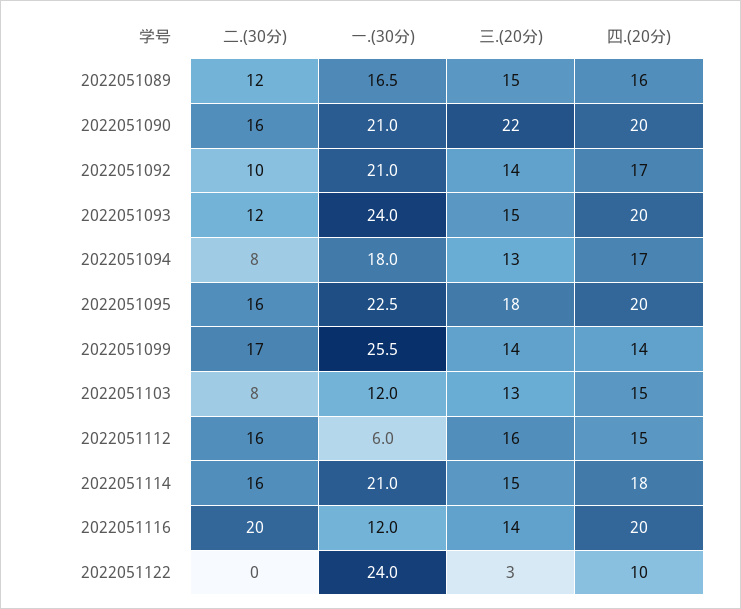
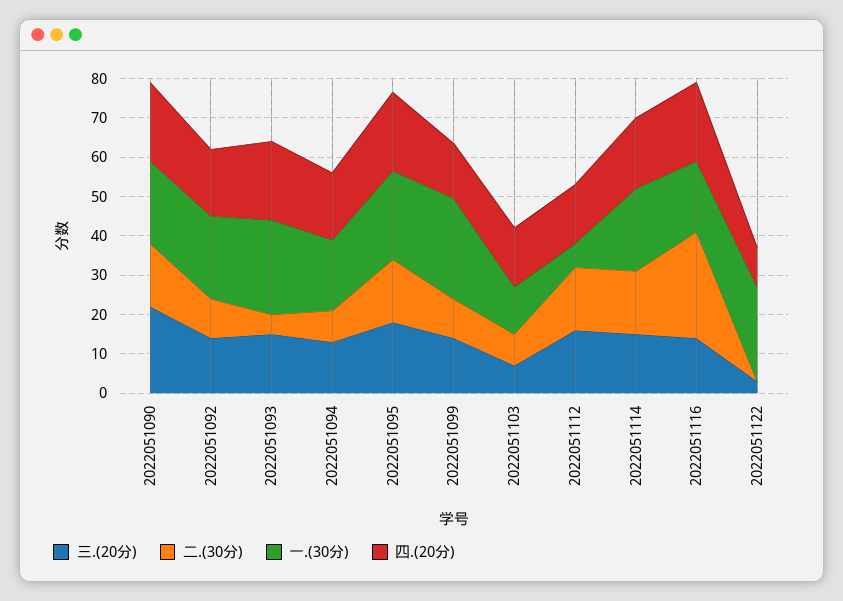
二.(30分), 2022051089: 12 -> none
一.(30分), 2022051089: 16.5 -> none
三.(20分), 2022051089: 15 -> none
四.(20分), 2022051089: 16 -> none
二.(30分), 2022051093: 12 -> 5
二.(30分), 2022051099: 17 -> 10
三.(20分), 2022051103: 13 -> 7.5
二.(30分), 2022051116: 20 -> 27.5
一.(30分), 2022051116: 12 -> 17.5

